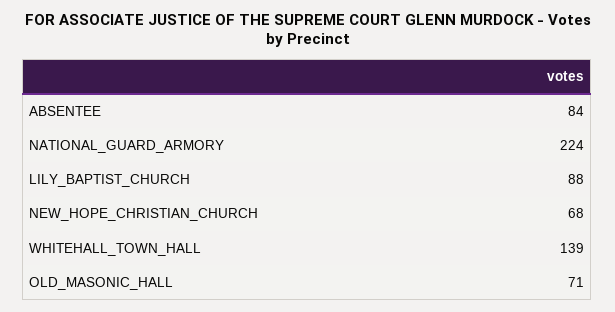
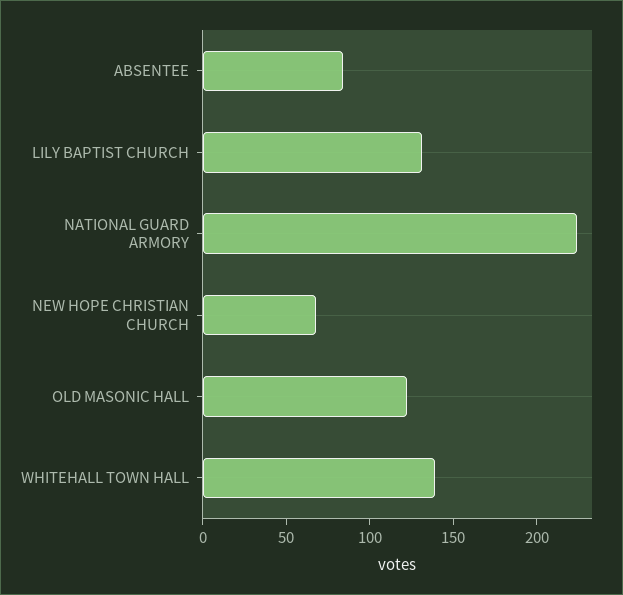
LILY_BAPTIST_CHURCH: 88 -> 130
OLD_MASONIC_HALL: 71 -> 120

